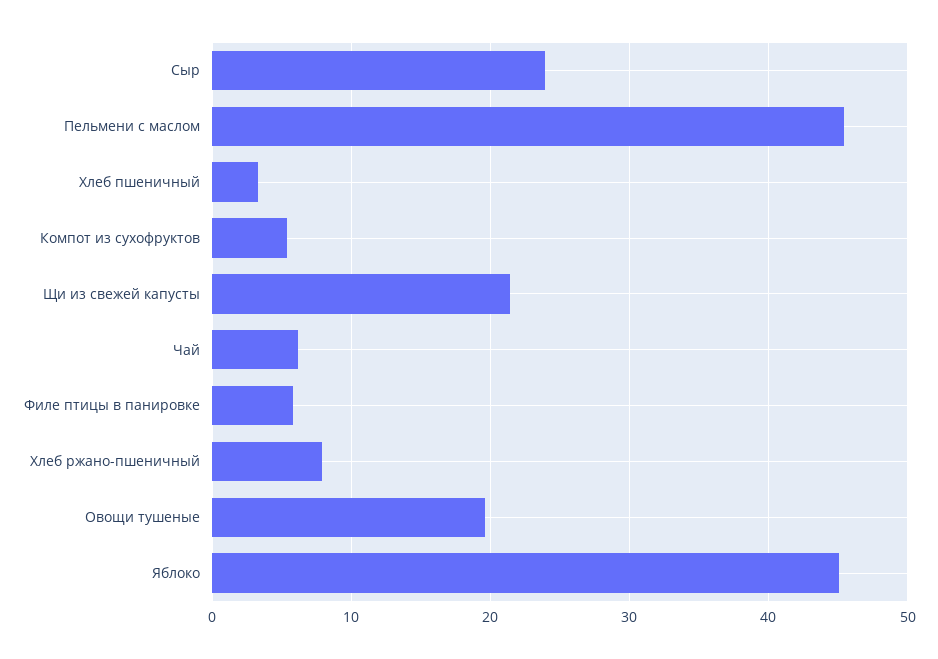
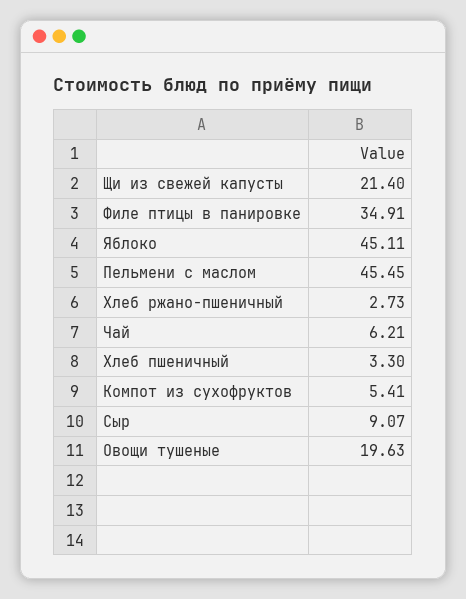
Сыр: 24 -> 9.07
Филе птицы в панировке: 6 -> 34.91
Хлеб ржано-пшеничный: 8 -> 2.73

